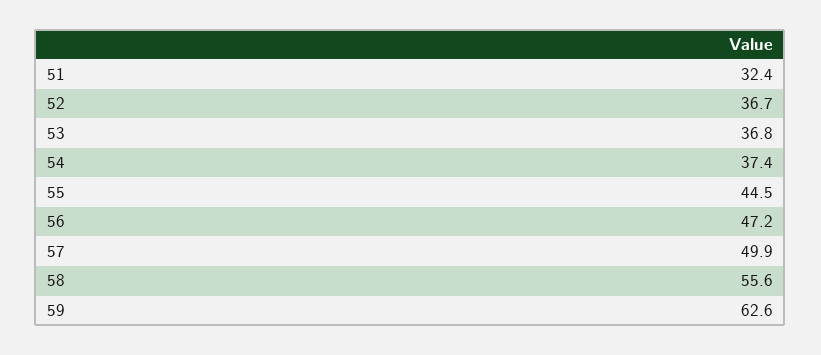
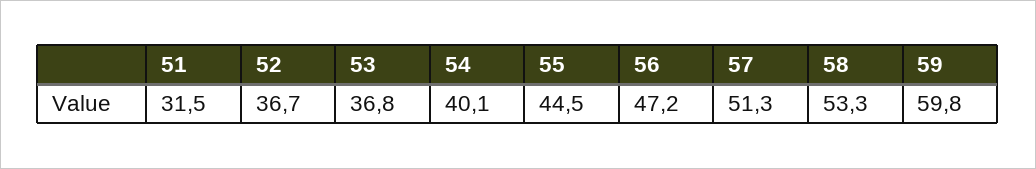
51: 32.4 -> 31.5
54: 37.4 -> 40.1
57: 49.9 -> 51.3
58: 55.6 -> 53.3
59: 62.6 -> 59.8

